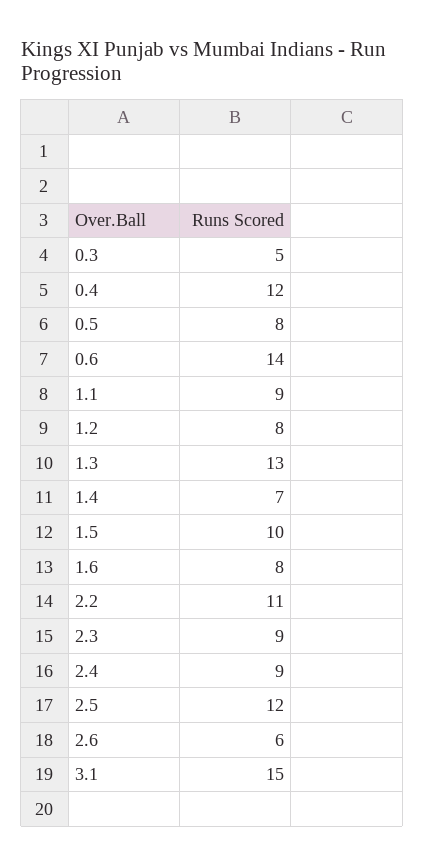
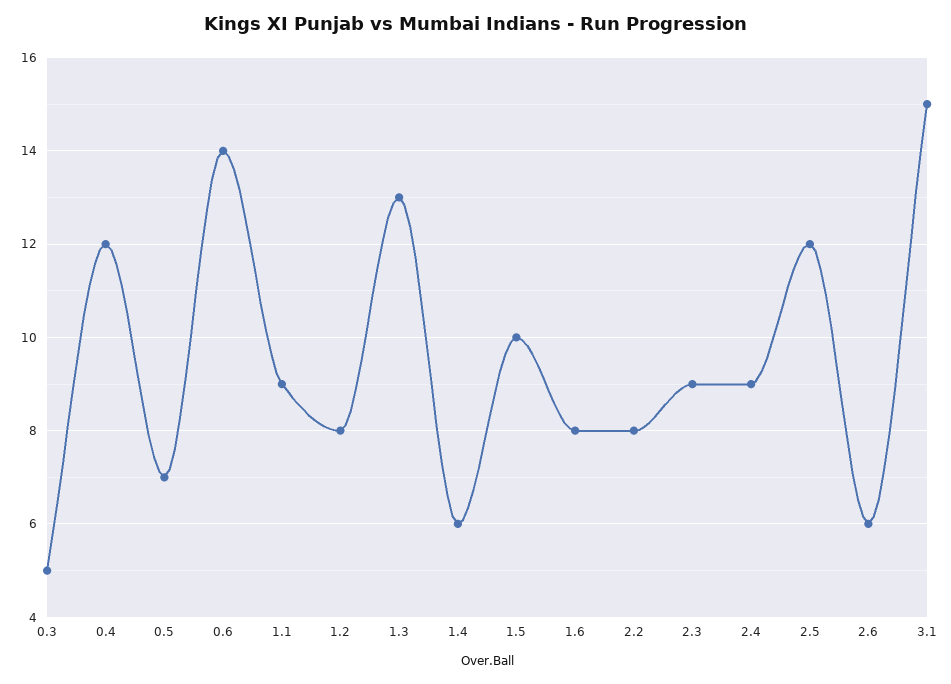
0.5: 8 -> 7
1.4: 7 -> 6
2.2: 11 -> 8

